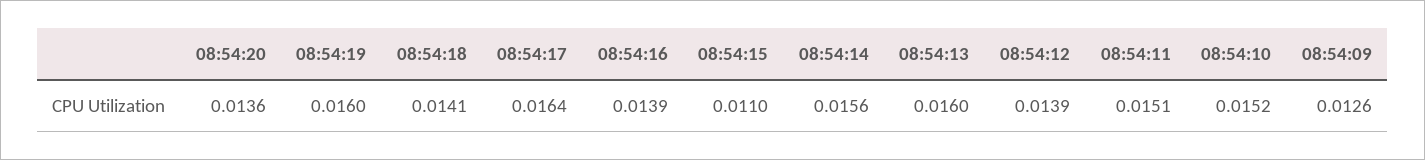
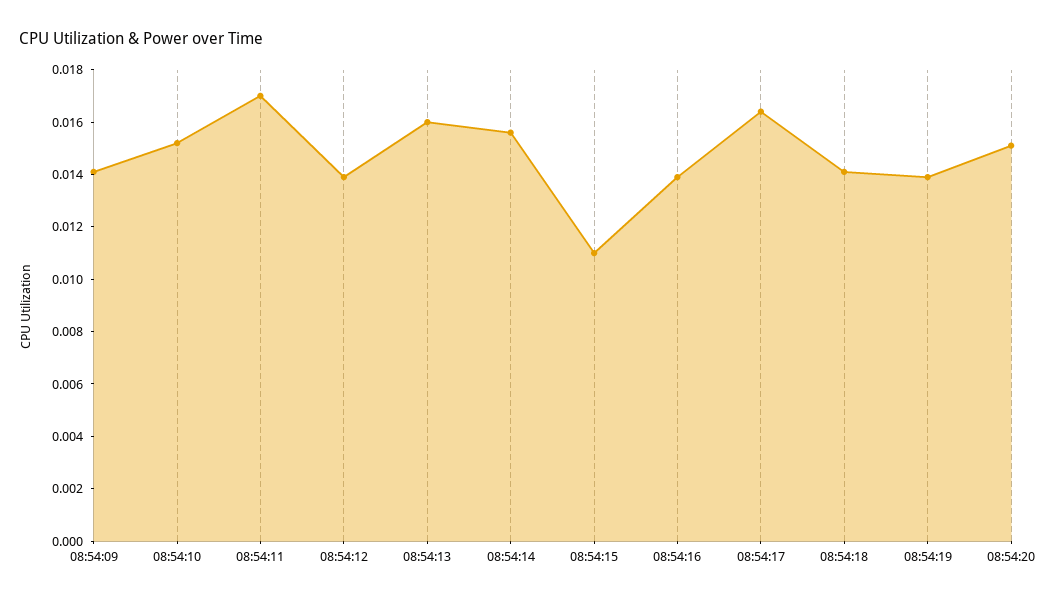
08:54:20: 0.0136 -> 0.015
08:54:19: 0.016 -> 0.014
08:54:11: 0.0151 -> 0.017
08:54:09: 0.0126 -> 0.014

